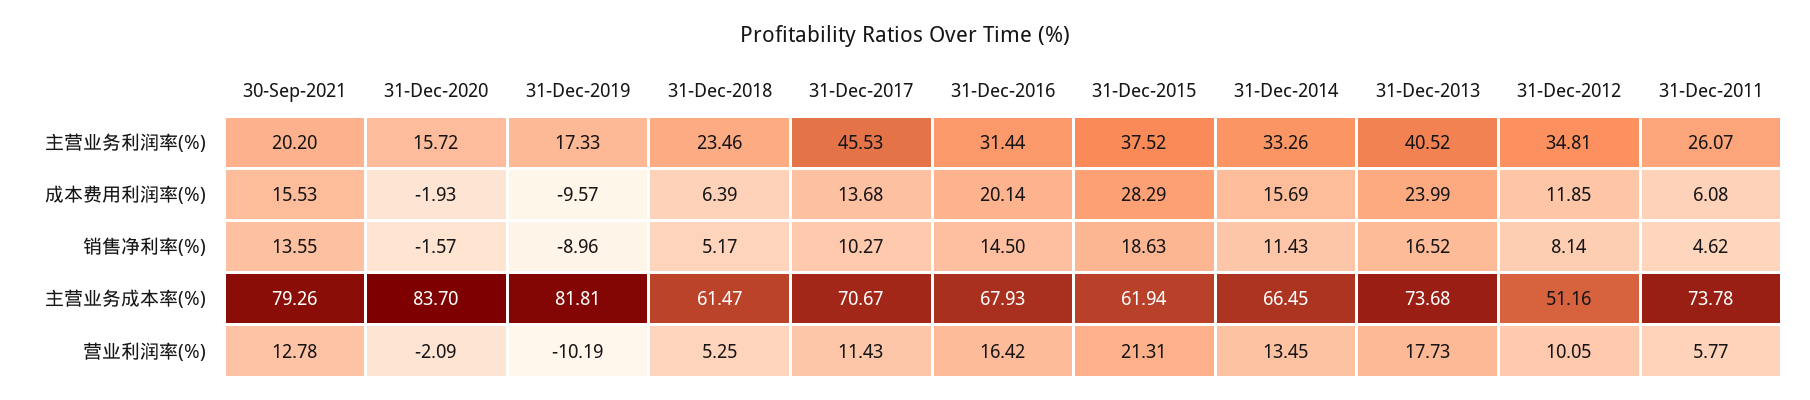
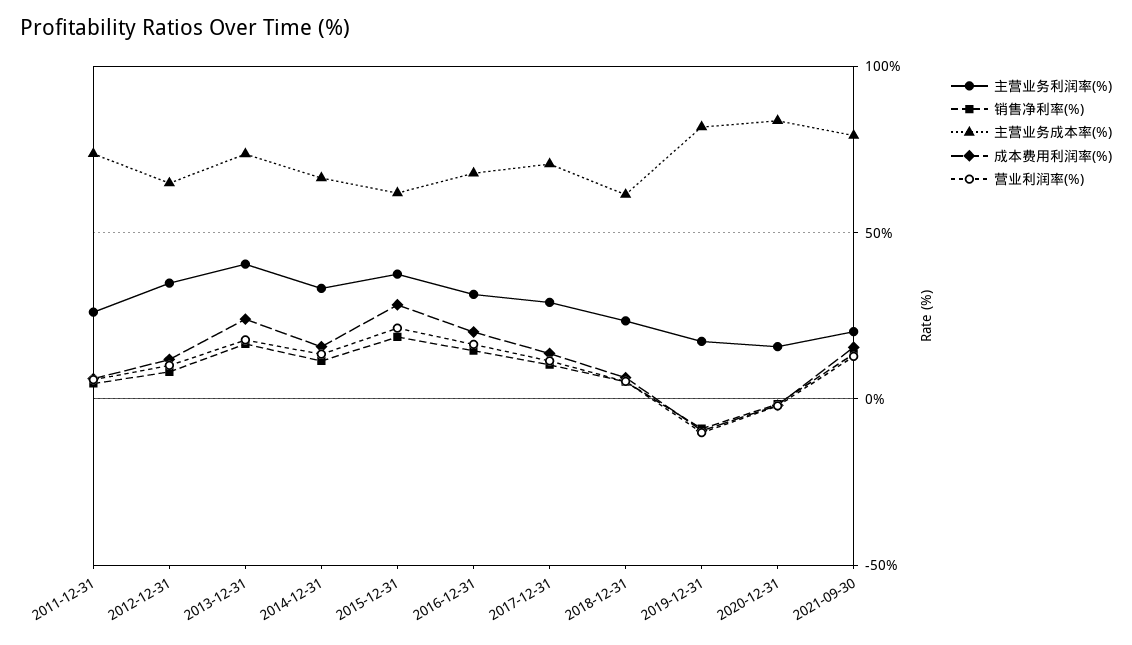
主营业务利润率(%), 31-Dec-2017: 45.53 -> 30
主营业务成本率(%), 31-Dec-2012: 51.16 -> 65

